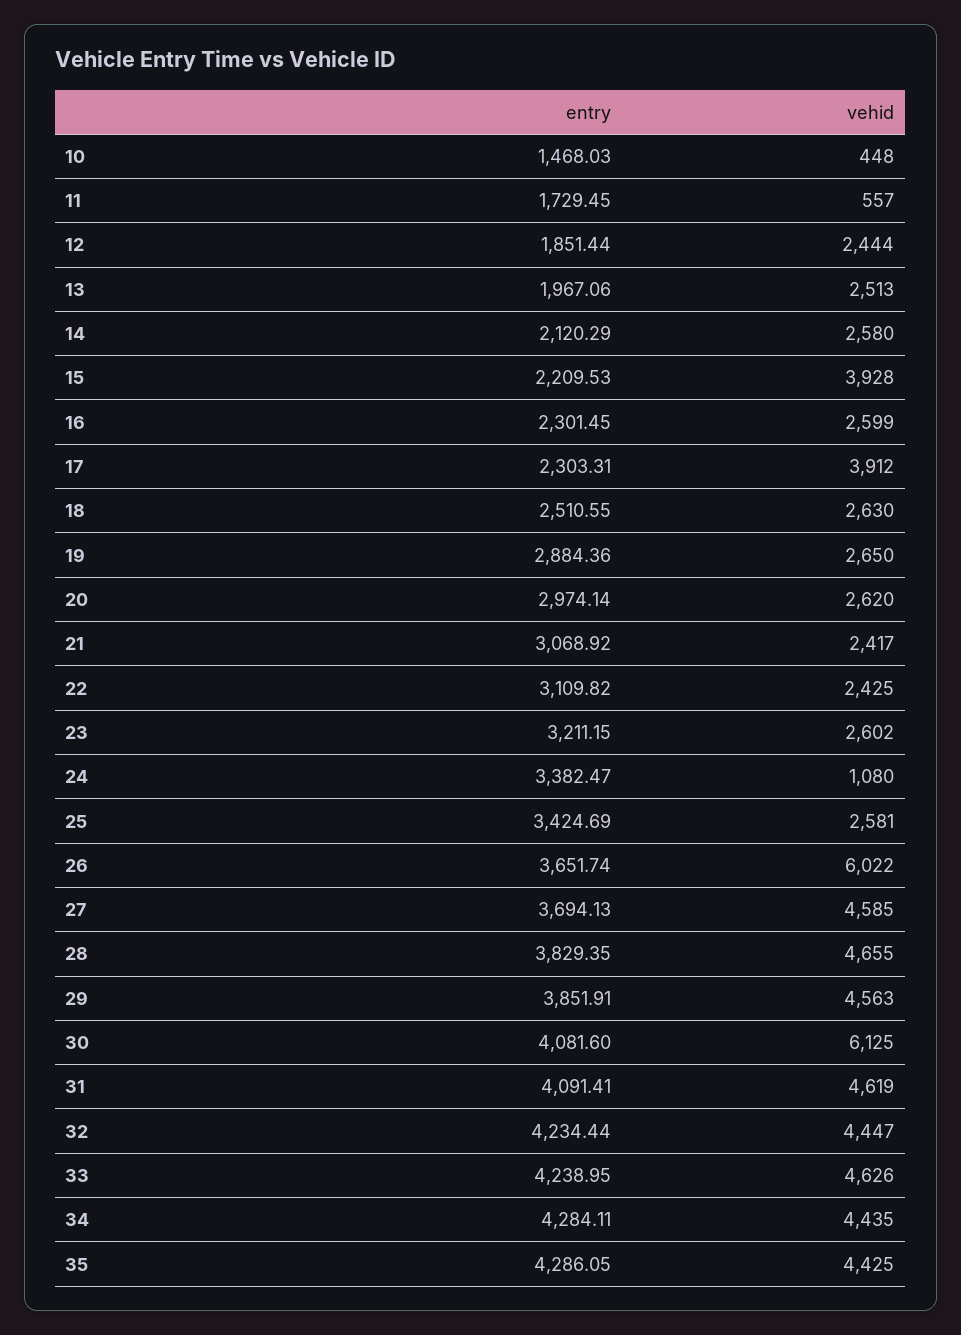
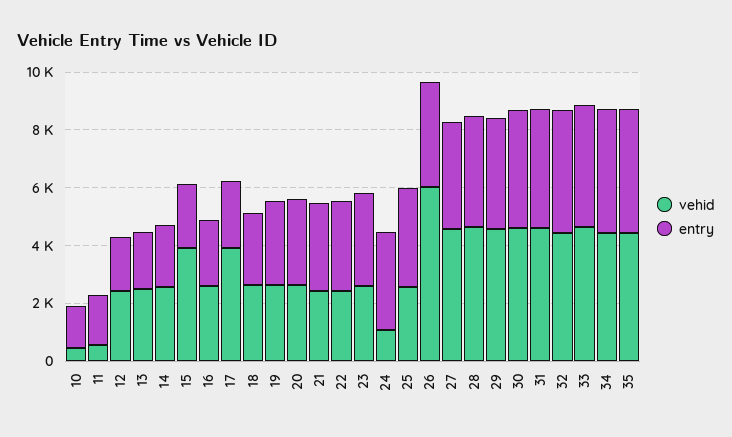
vehid, 30: 6125 -> 4500

